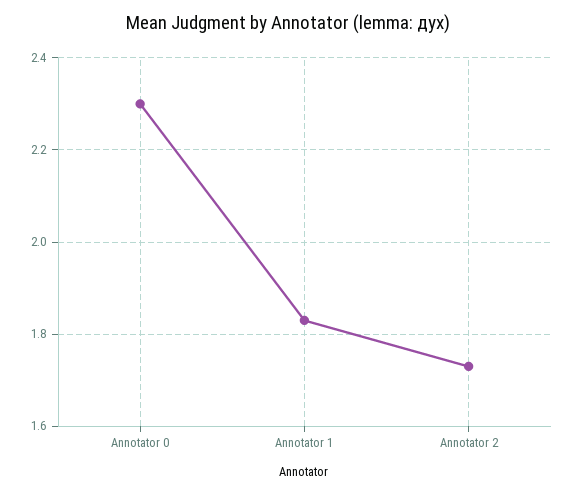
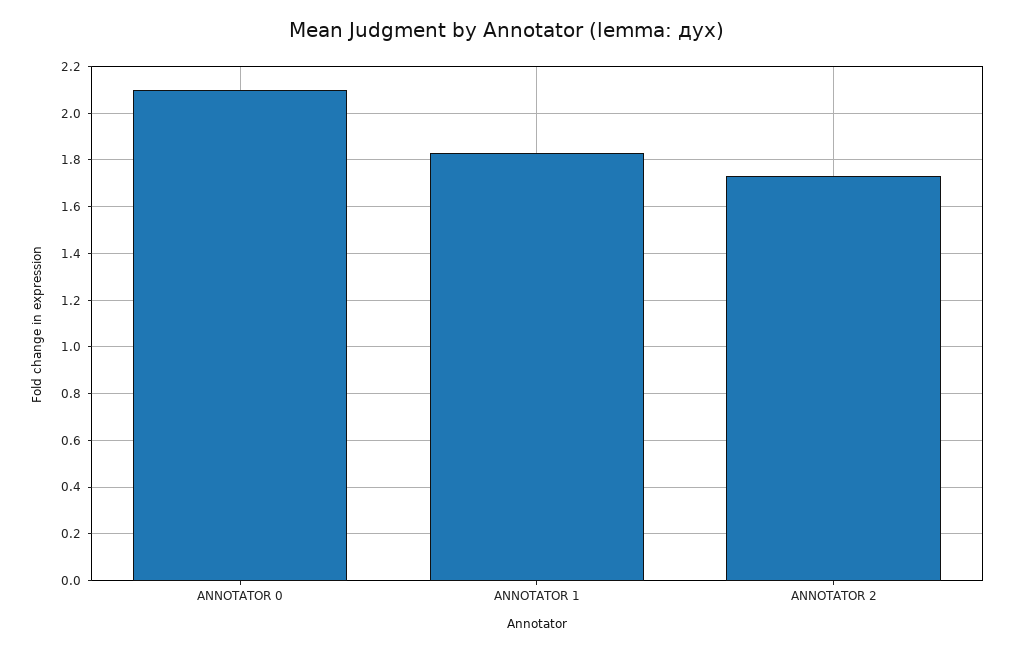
Annotator 0: 2.3 -> 2.1

